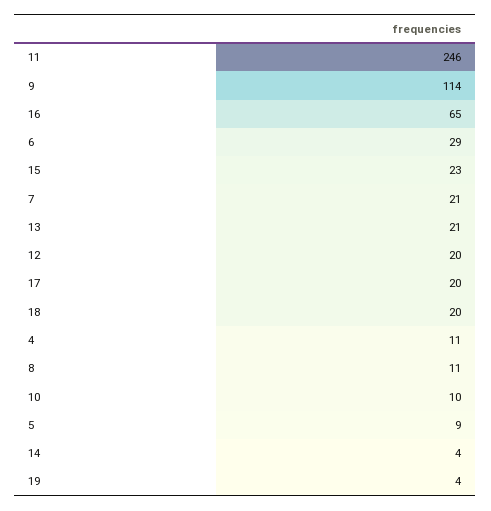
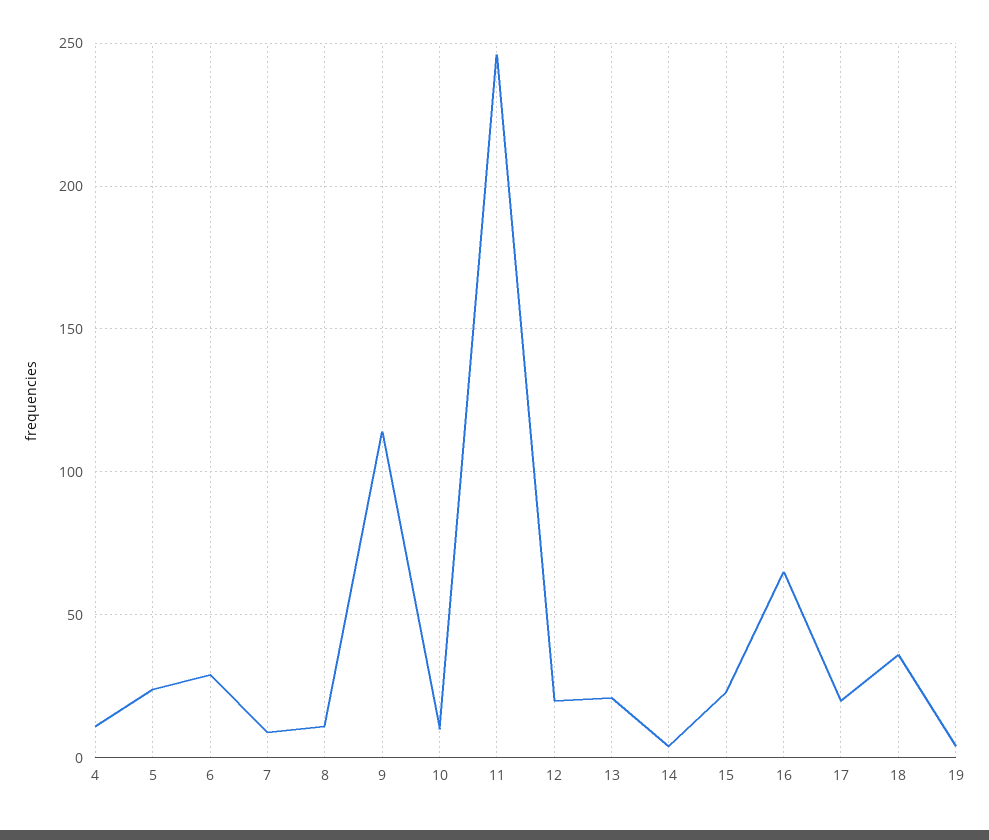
7: 21 -> 10
18: 20 -> 35
5: 9 -> 25

